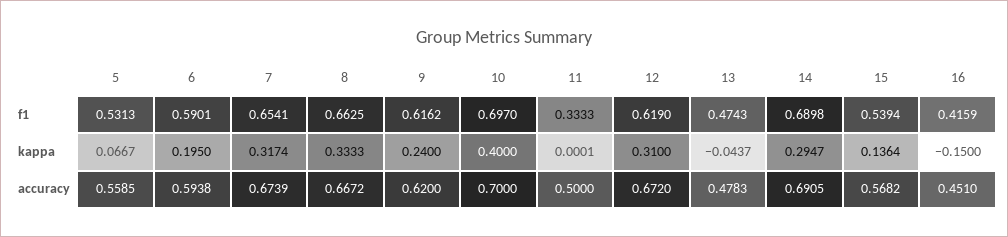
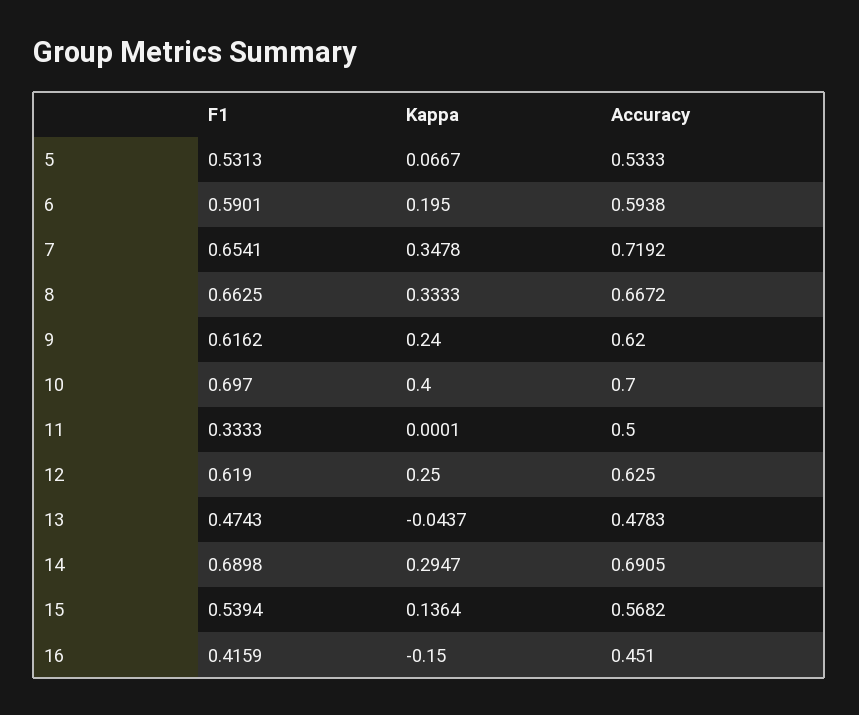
7, kappa: 0.3174 -> 0.3478
12, kappa: 0.31 -> 0.25
5, accuracy: 0.5585 -> 0.5333
7, accuracy: 0.6739 -> 0.7192
12, accuracy: 0.672 -> 0.625

